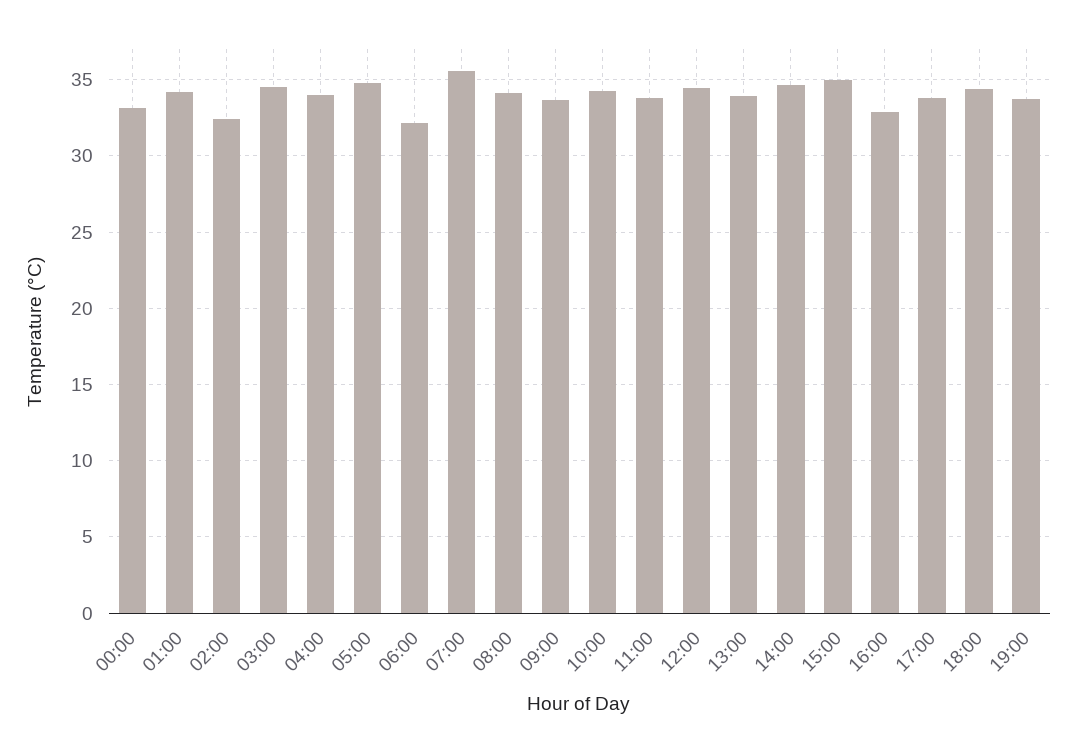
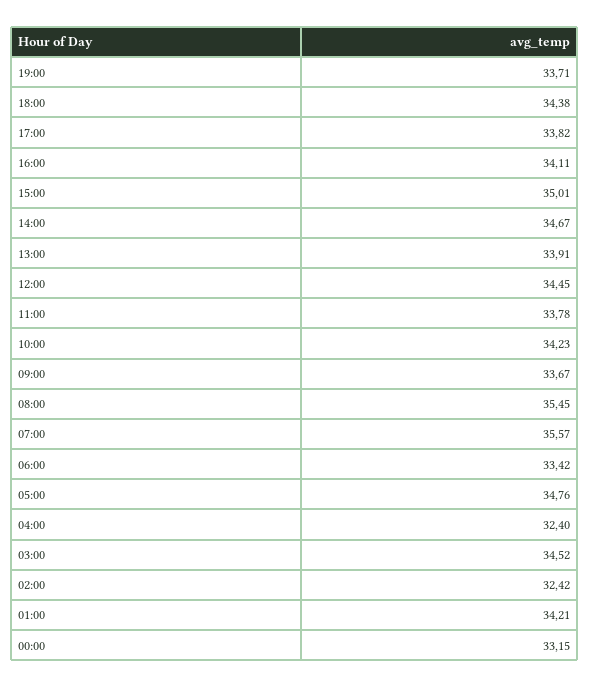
04:00: 34 -> 32.4
06:00: 32 -> 33.42
08:00: 34 -> 35.45
16:00: 33 -> 34.11

